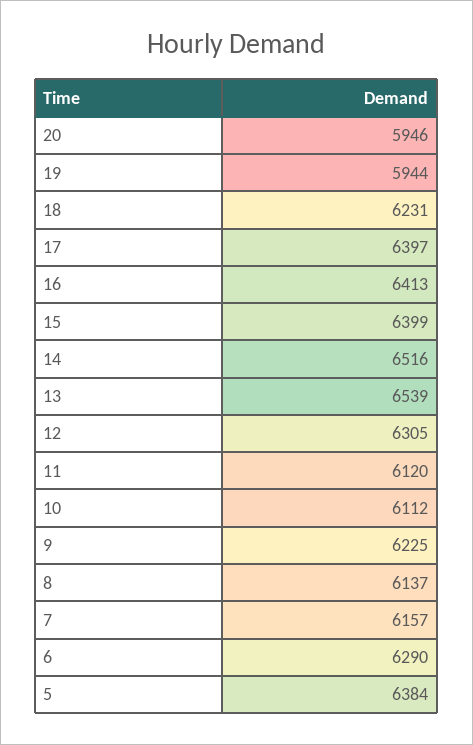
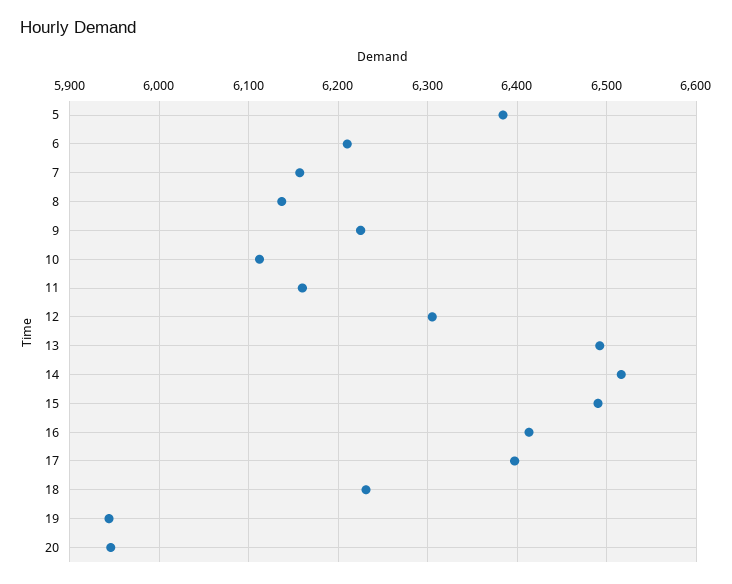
15: 6399 -> 6490
13: 6539 -> 6490
11: 6120 -> 6160
6: 6290 -> 6210

